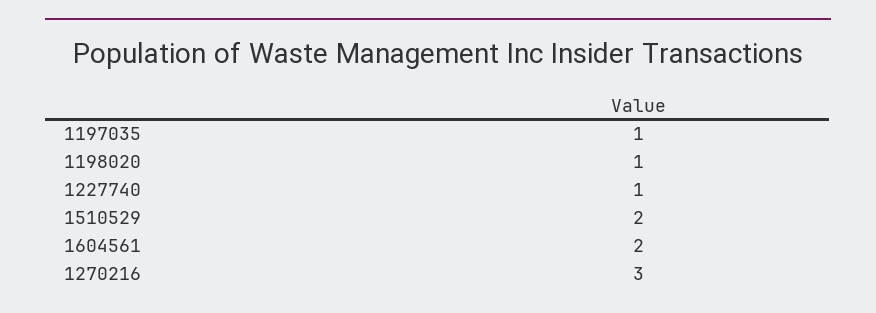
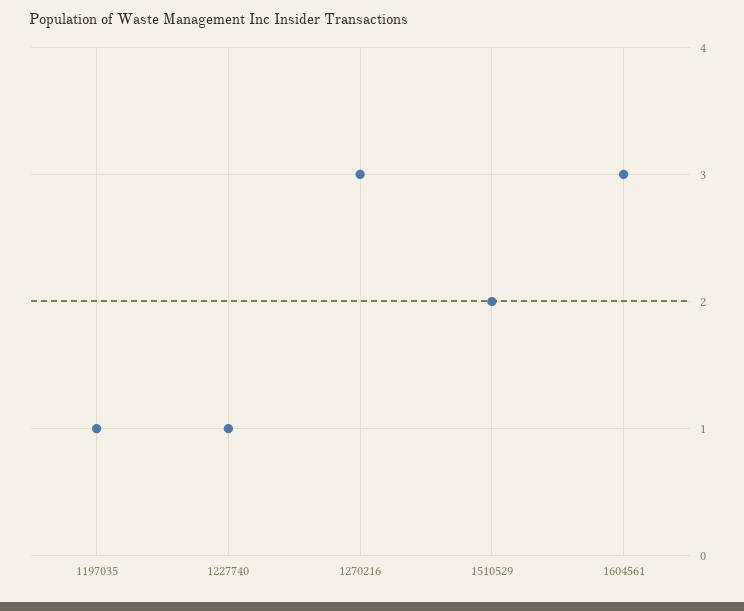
1198020: 1 -> none
1604561: 2 -> 3

